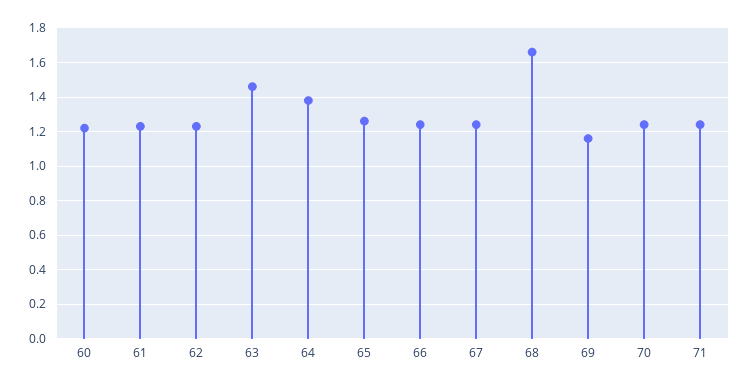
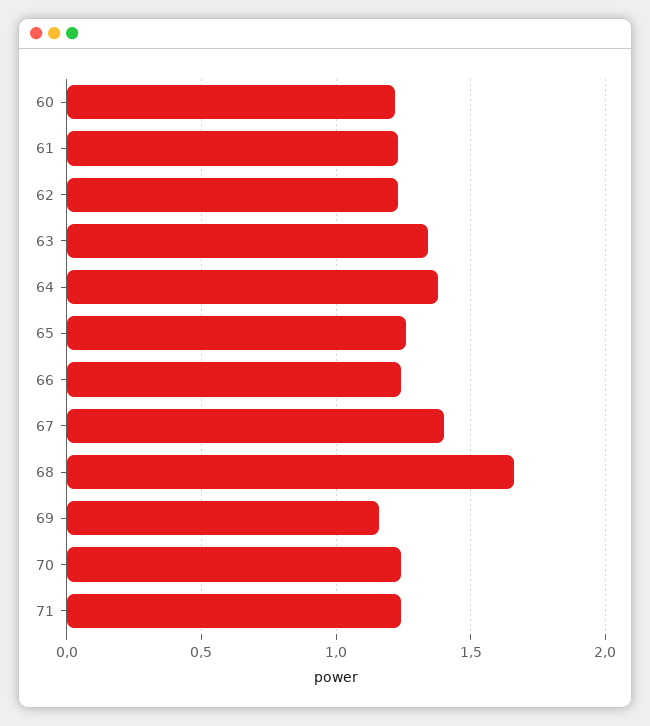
63: 1.45 -> 1.35
67: 1.25 -> 1.4

